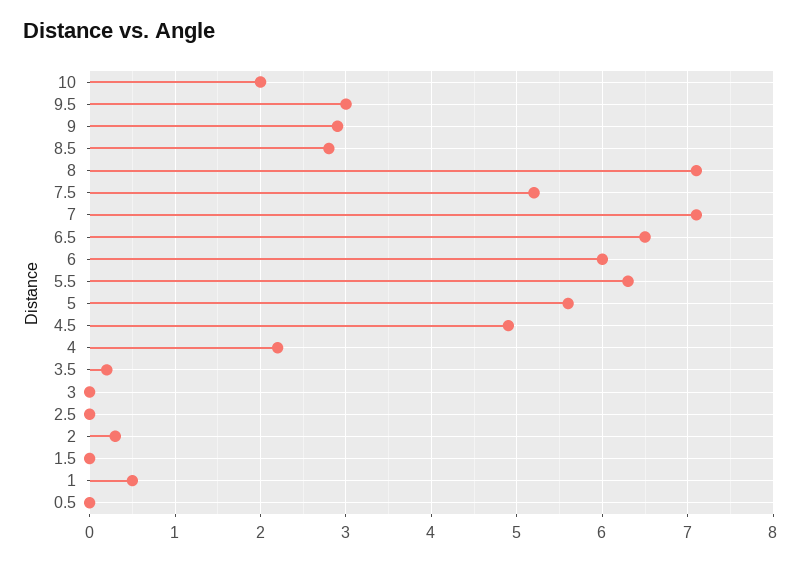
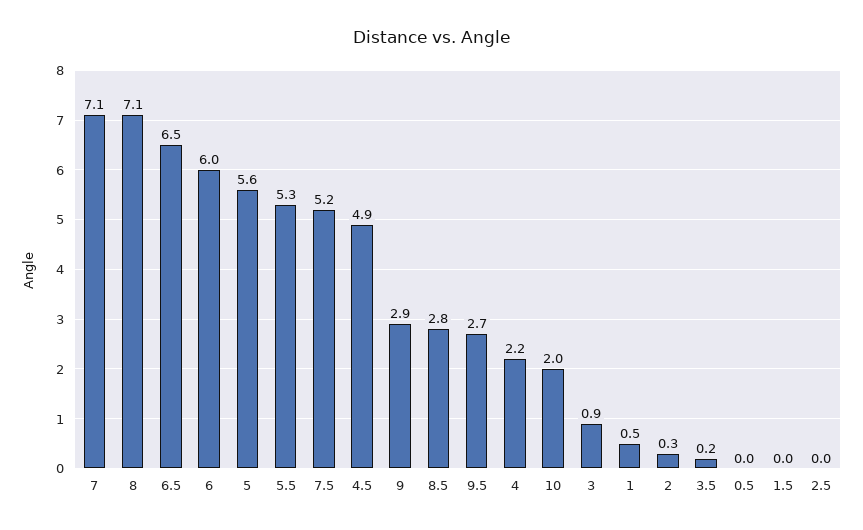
9.5: 3 -> 2.7
5.5: 6.3 -> 5.3
3: 0 -> 0.9

